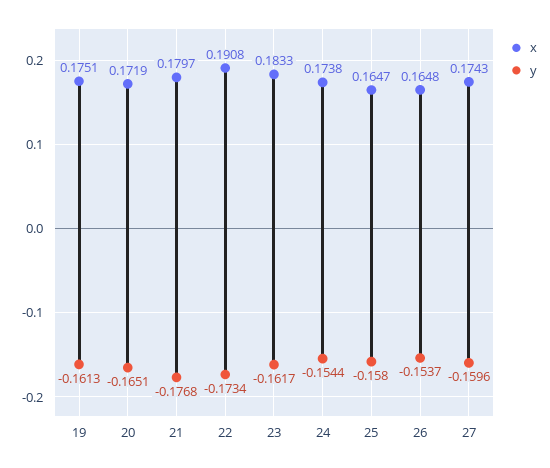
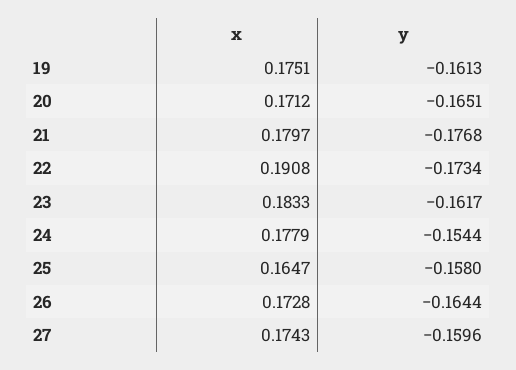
x, 20: 0.1719 -> 0.1712
x, 24: 0.1738 -> 0.1779
x, 26: 0.1648 -> 0.1728
y, 26: -0.1537 -> -0.1644

